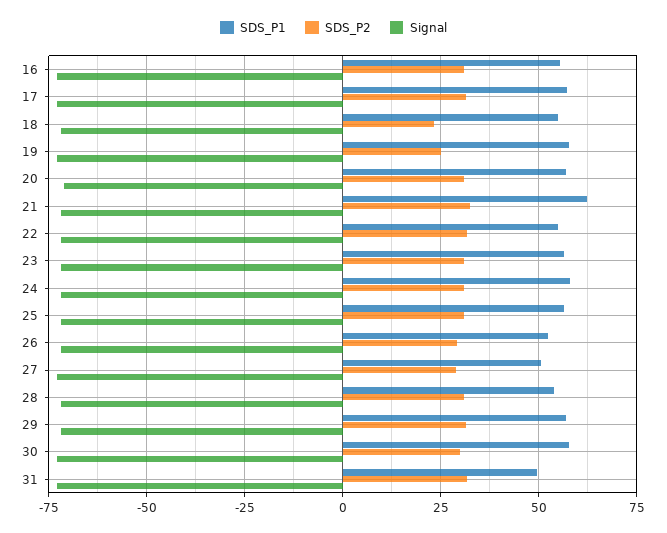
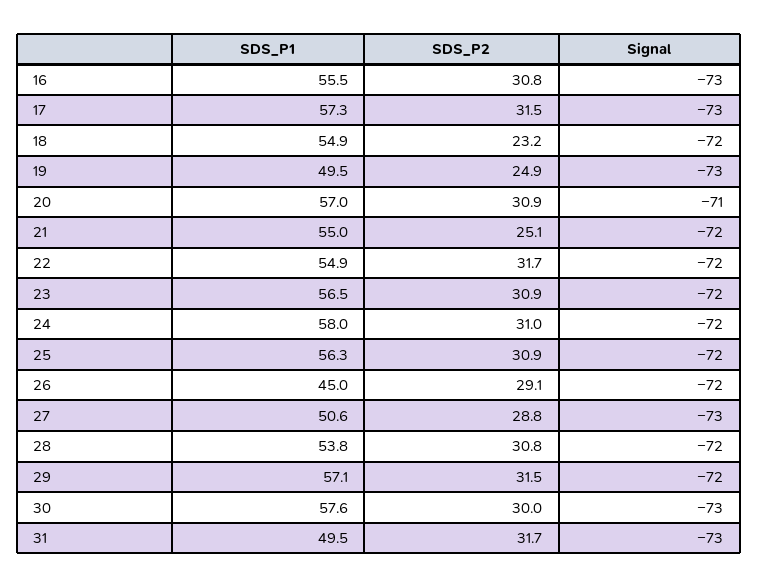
SDS_P1, 19: 57.5 -> 49.5
SDS_P1, 21: 62.5 -> 55
SDS_P2, 21: 32.5 -> 25.1
SDS_P1, 26: 52.5 -> 45

